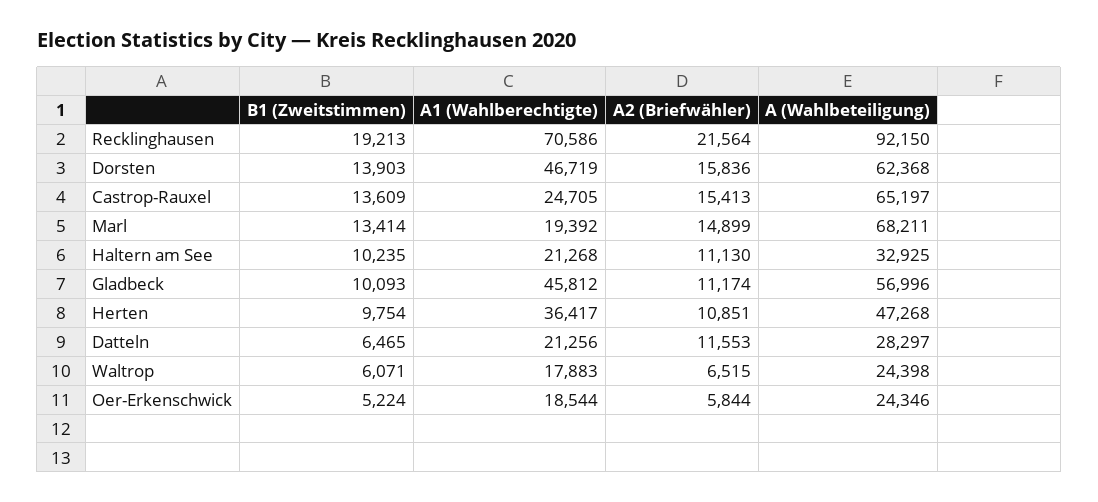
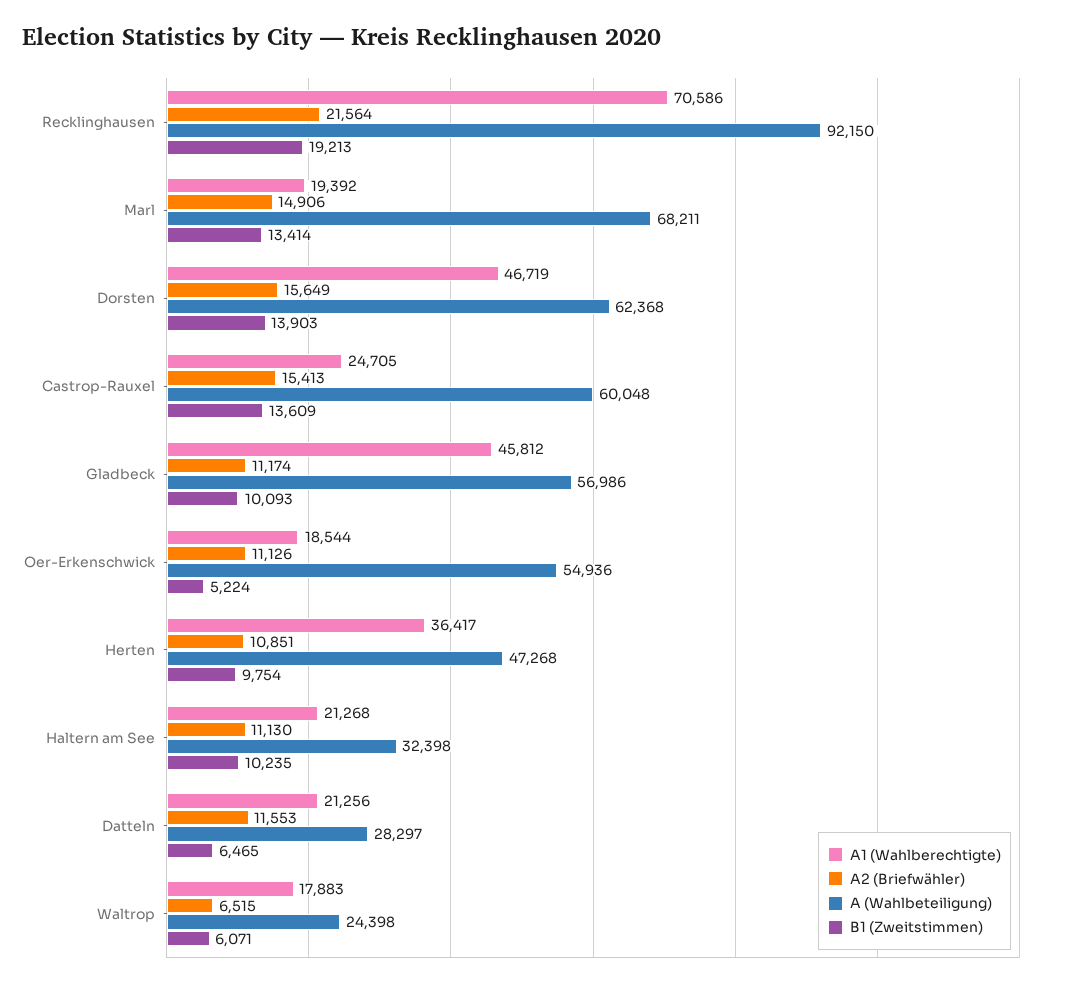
A2 (Briefwähler), Dorsten: 15836 -> 15649
A (Wahlbeteiligung), Castrop-Rauxel: 65197 -> 60048
A2 (Briefwähler), Marl: 14899 -> 14906
A (Wahlbeteiligung), Haltern am See: 32925 -> 32398
A (Wahlbeteiligung), Gladbeck: 56996 -> 56986
A2 (Briefwähler), Oer-Erkenschwick: 5844 -> 11126
A (Wahlbeteiligung), Oer-Erkenschwick: 24346 -> 54936

